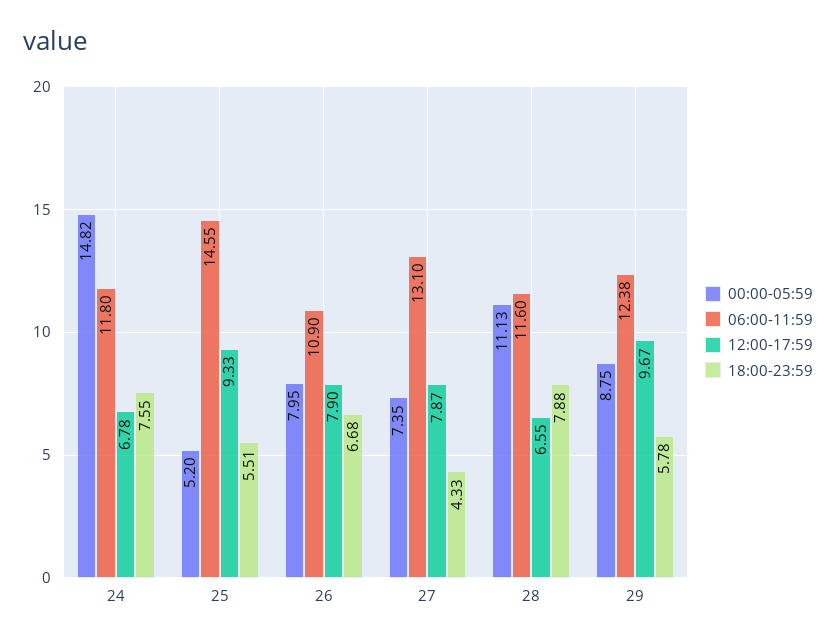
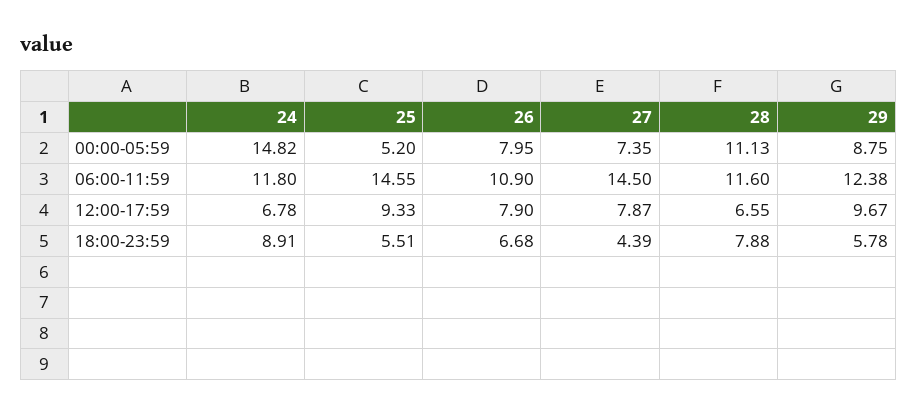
18:00-23:59, 24: 7.55 -> 8.91
06:00-11:59, 27: 13.1 -> 14.5
18:00-23:59, 27: 4.33 -> 4.39

